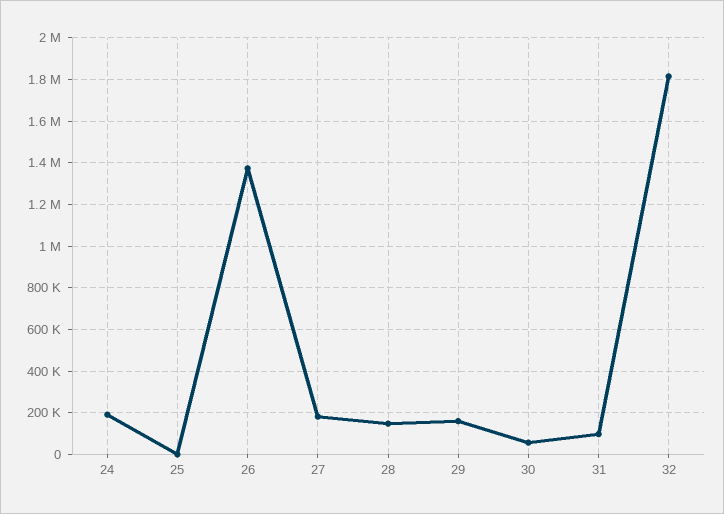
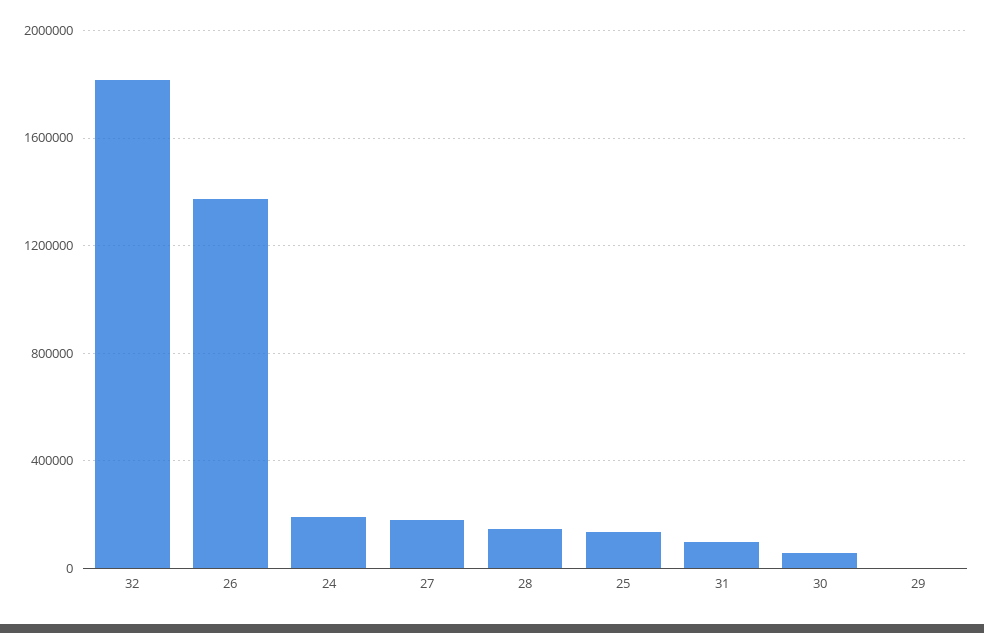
25: 0 -> 150000
29: 150000 -> 0

